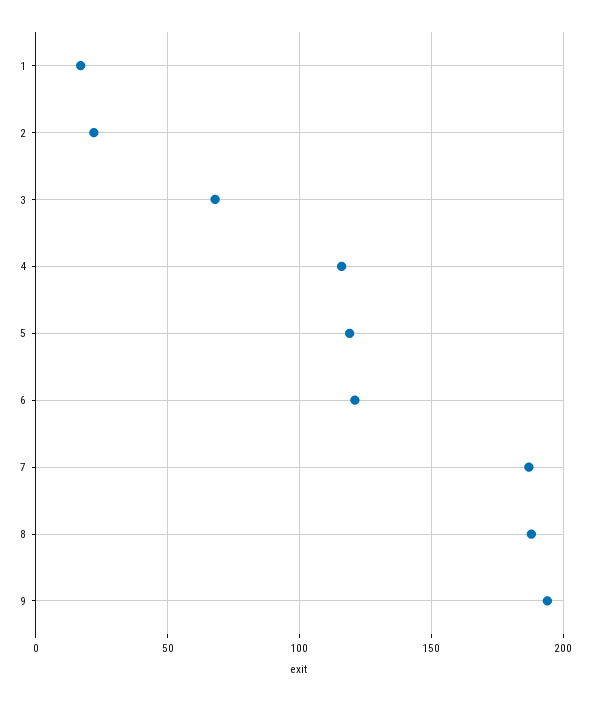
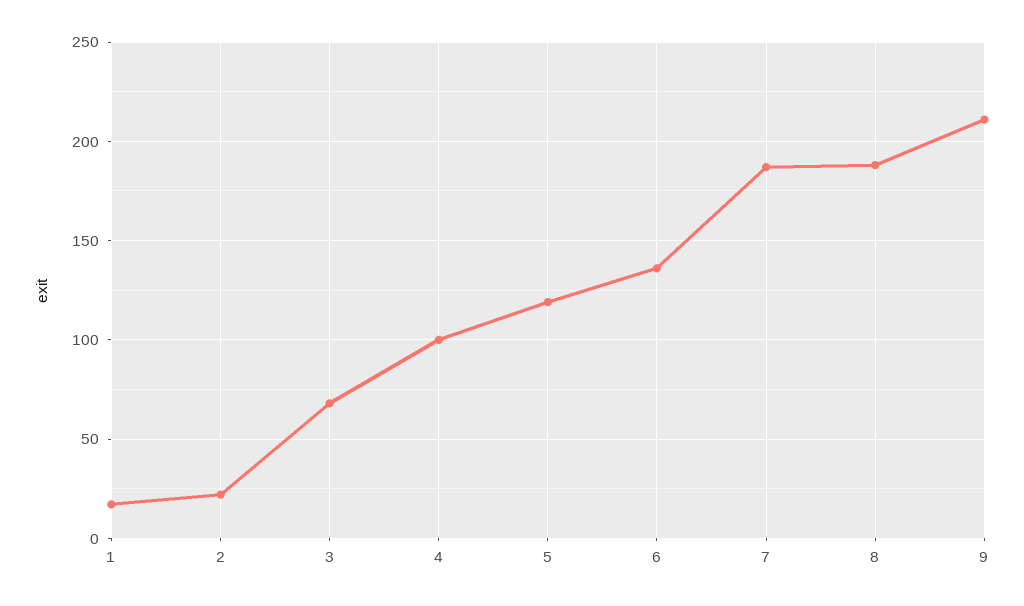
4: 115 -> 100
6: 120 -> 135
9: 195 -> 210

